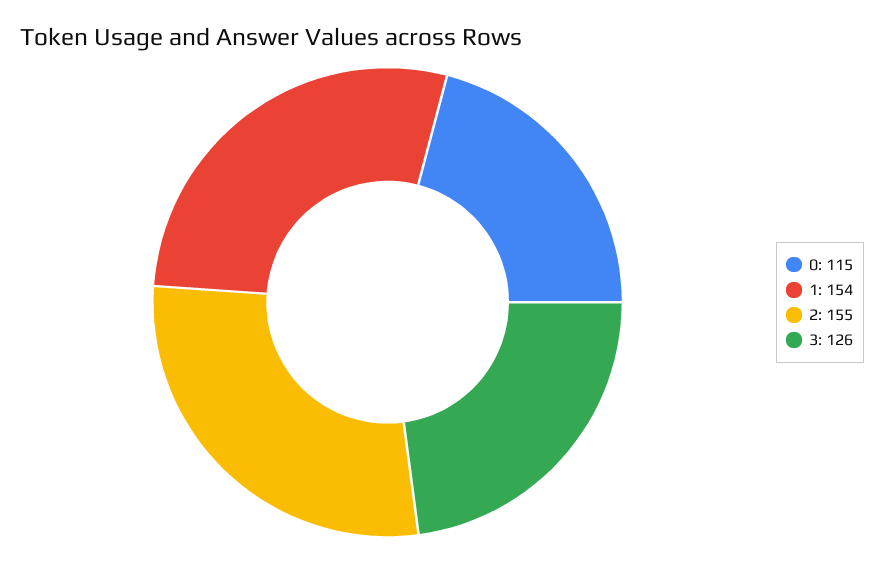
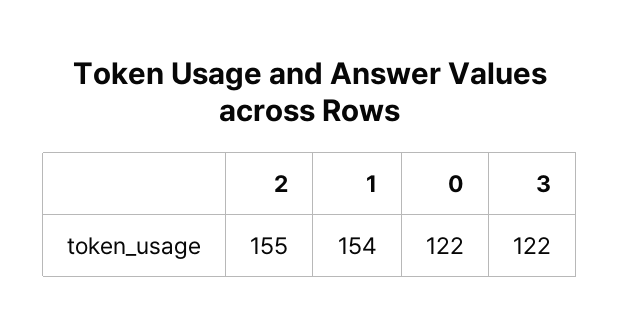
0: 115 -> 122
3: 126 -> 122

